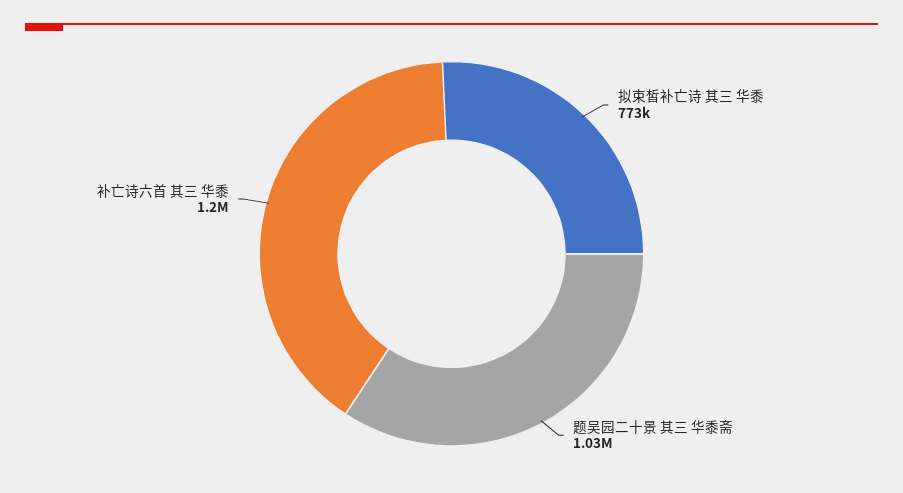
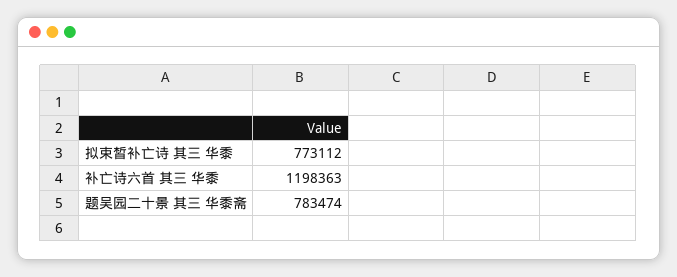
题吴园二十景 其三 华黍斋: 1030000 -> 783474

